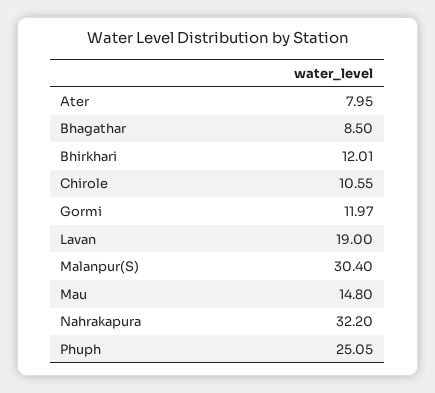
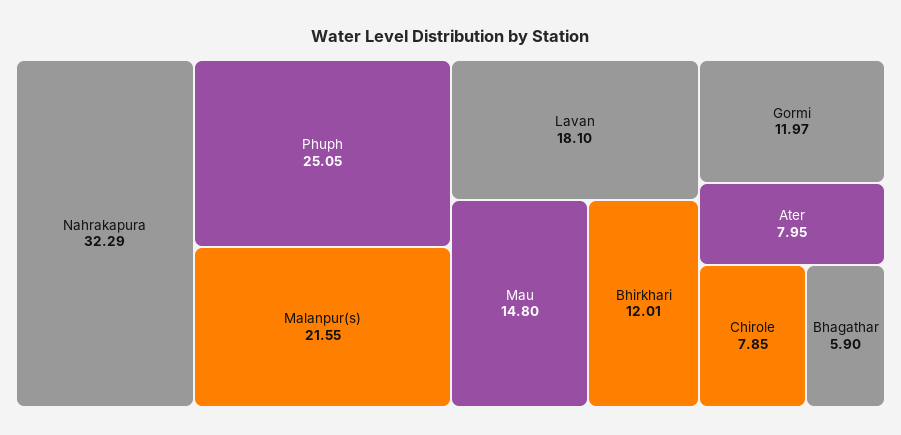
Bhagathar: 8.5 -> 5.9
Chirole: 10.55 -> 7.85
Lavan: 19 -> 18.1
Malanpur(S): 30.4 -> 21.55
Nahrakapura: 32.2 -> 32.29

